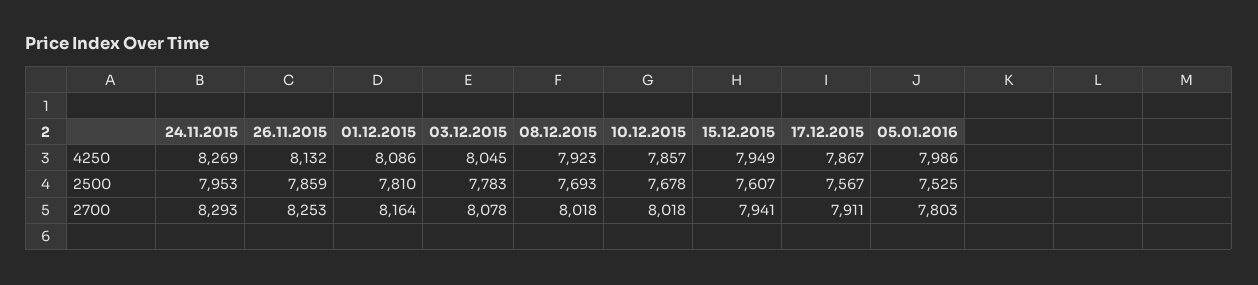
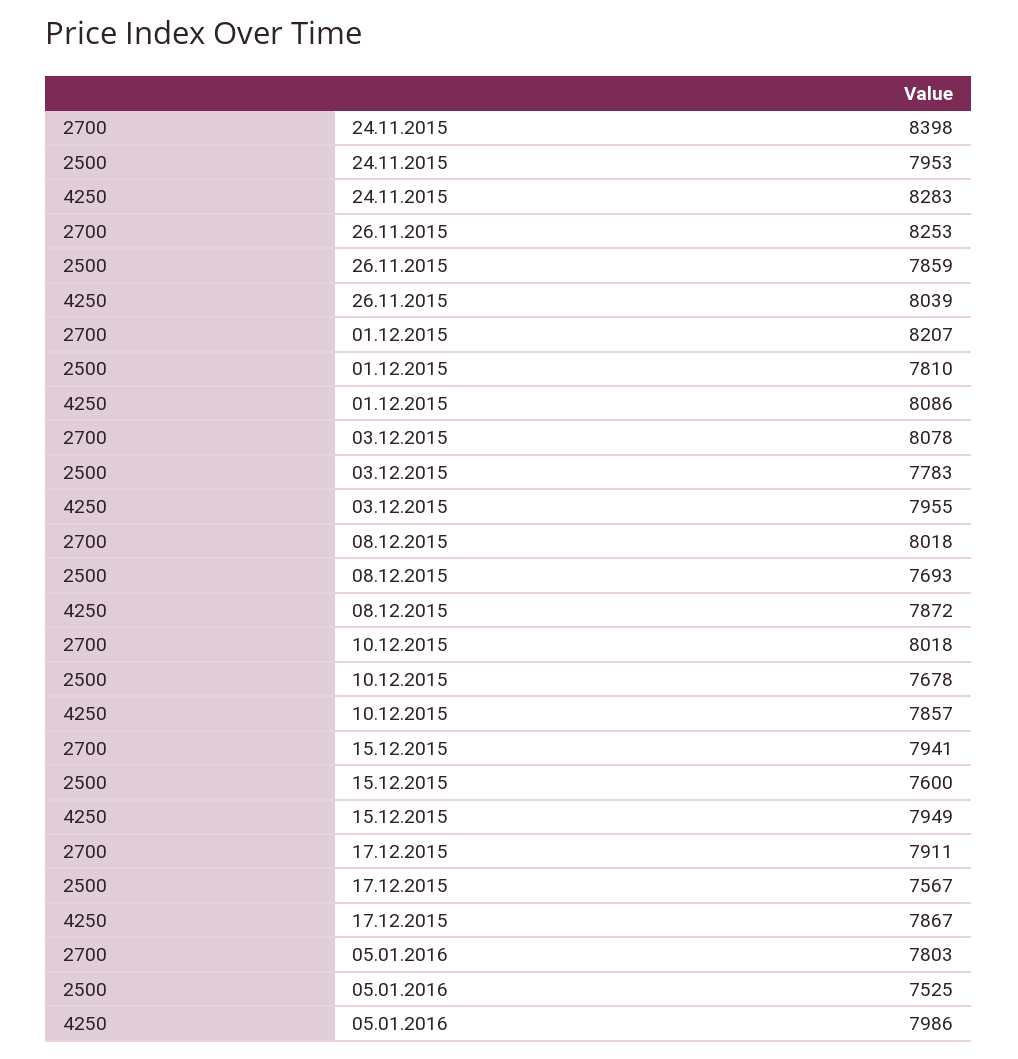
24.11.2015, 4250: 8269 -> 8283
26.11.2015, 4250: 8132 -> 8039
03.12.2015, 4250: 8045 -> 7955
08.12.2015, 4250: 7923 -> 7872
15.12.2015, 2500: 7607 -> 7600
24.11.2015, 2700: 8293 -> 8398
01.12.2015, 2700: 8164 -> 8207

